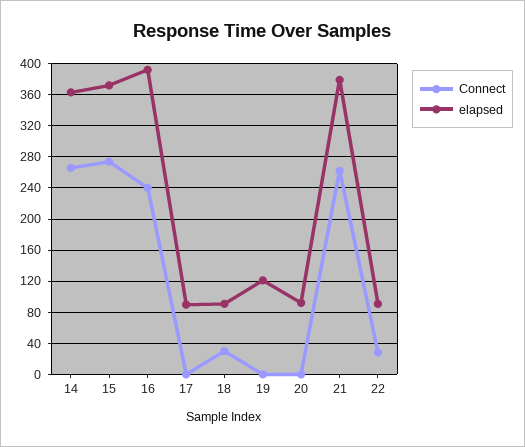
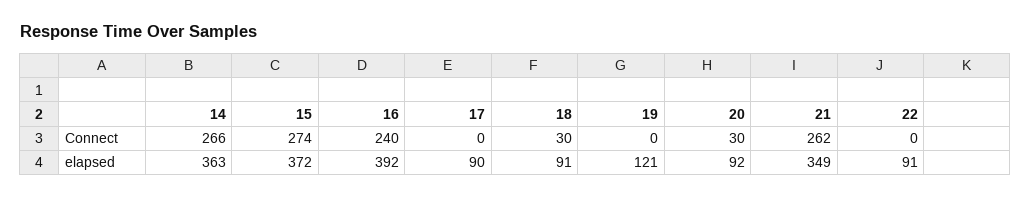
Connect, 20: 0 -> 30
elapsed, 21: 380 -> 349
Connect, 22: 30 -> 0

